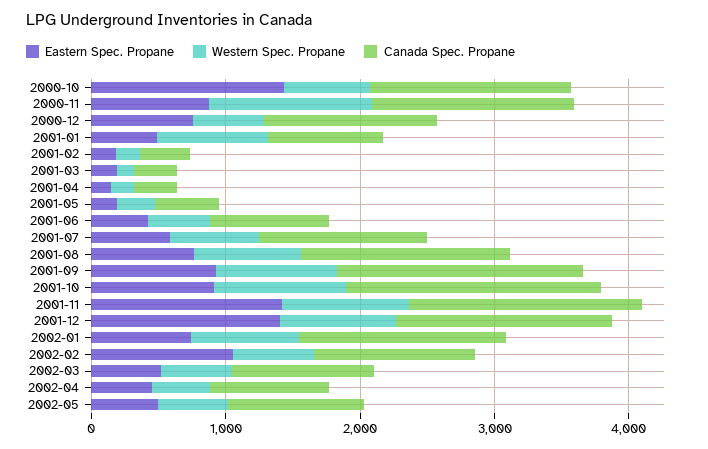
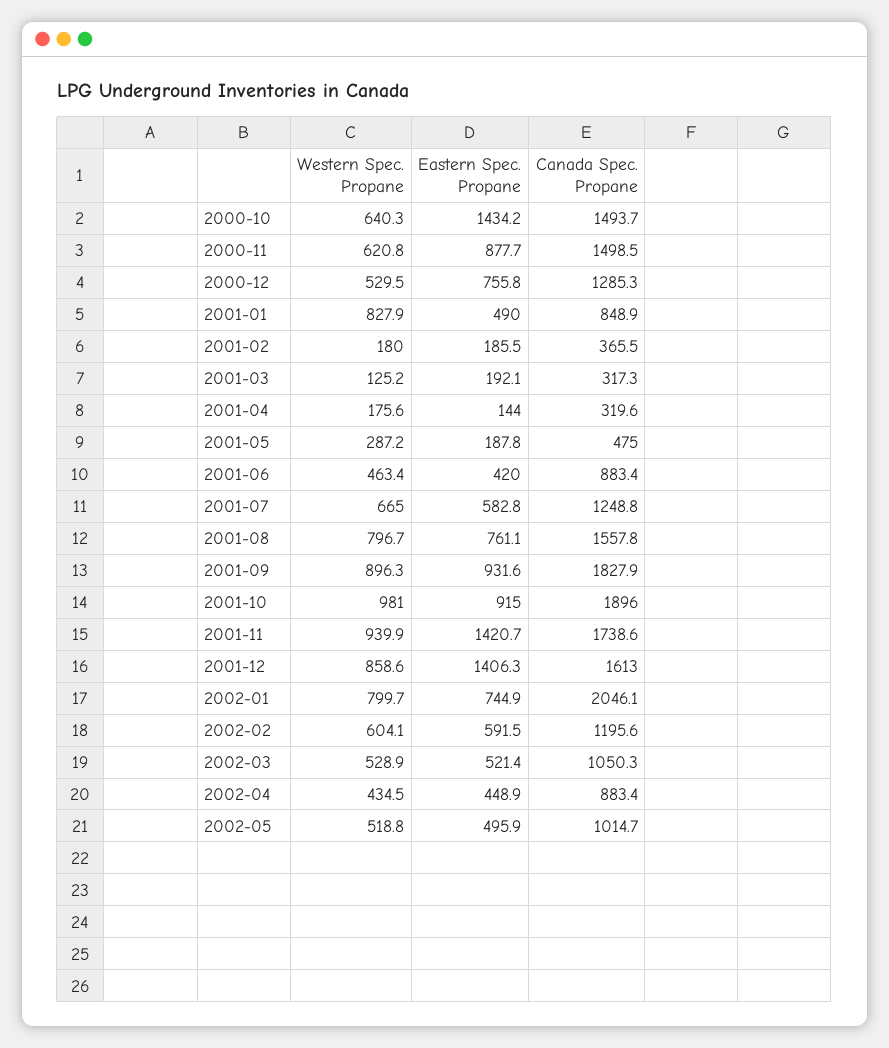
Western Spec. Propane, 2000-11: 1200 -> 620.8
Canada Spec. Propane, 2002-01: 1600 -> 2046.1
Eastern Spec. Propane, 2002-02: 1000 -> 591.5

